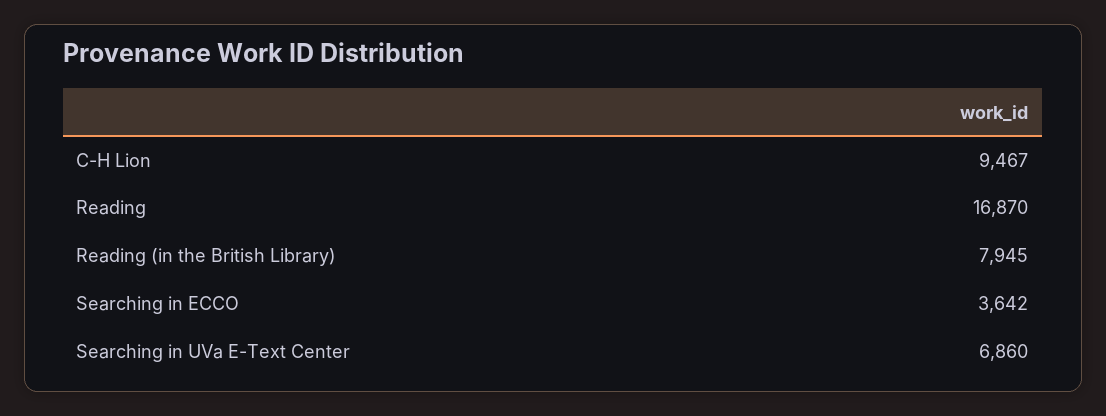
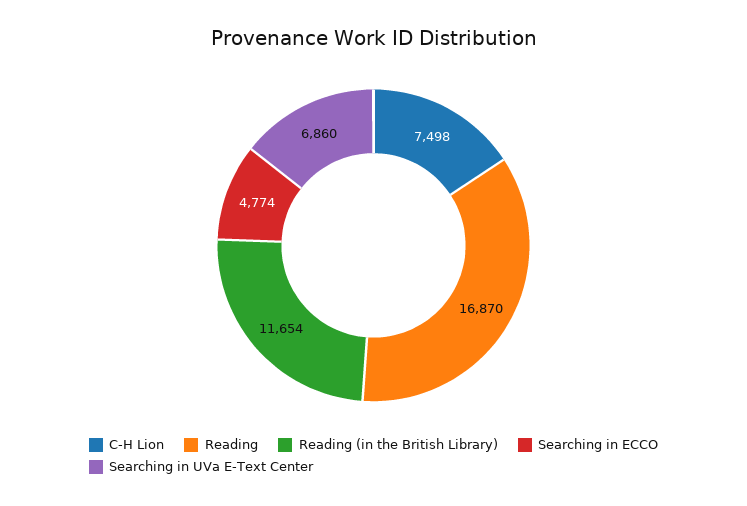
C-H Lion: 9467 -> 7498
Reading (in the British Library): 7945 -> 11654
Searching in ECCO: 3642 -> 4774

